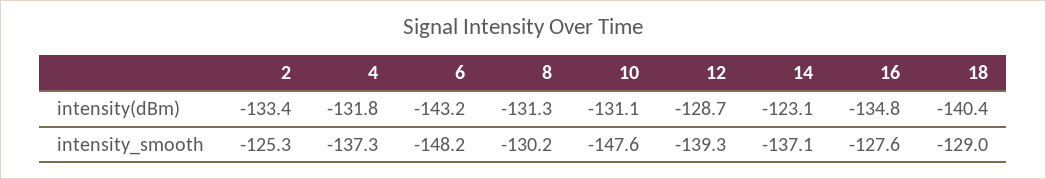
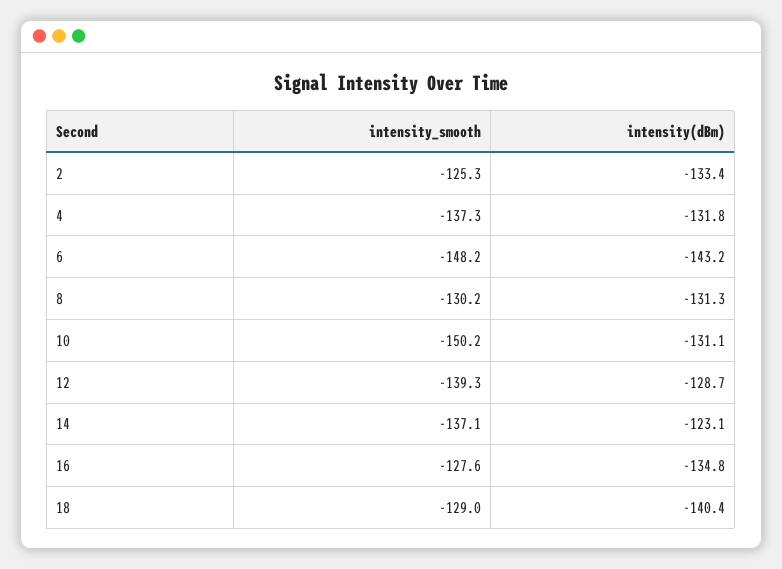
10, intensity_smooth: -147.6 -> -150.2

